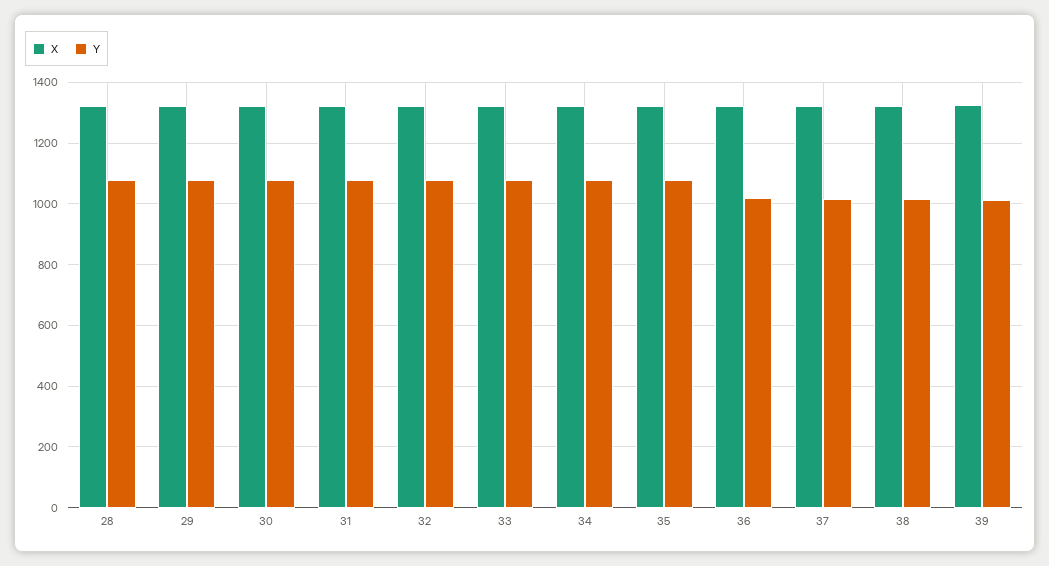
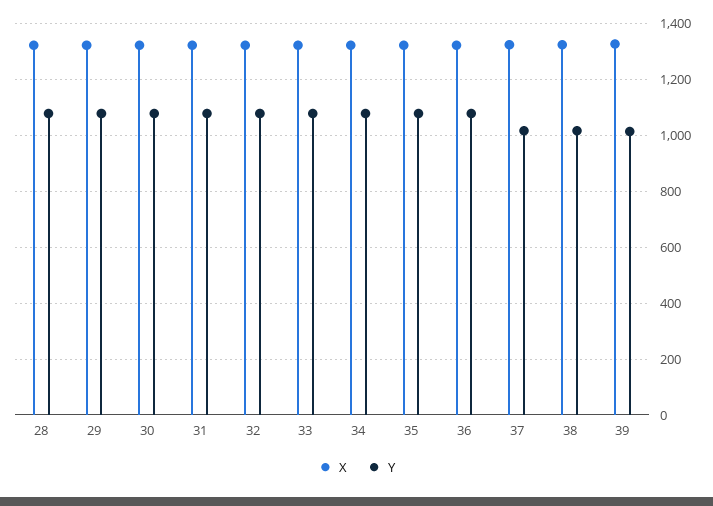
Y, 36: 1020 -> 1075

